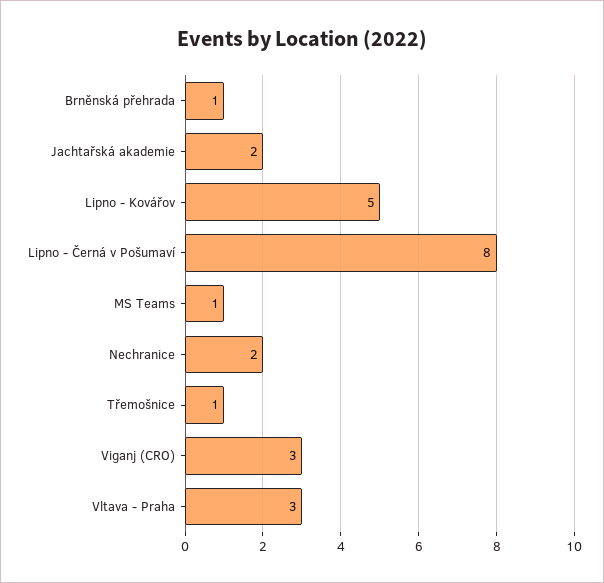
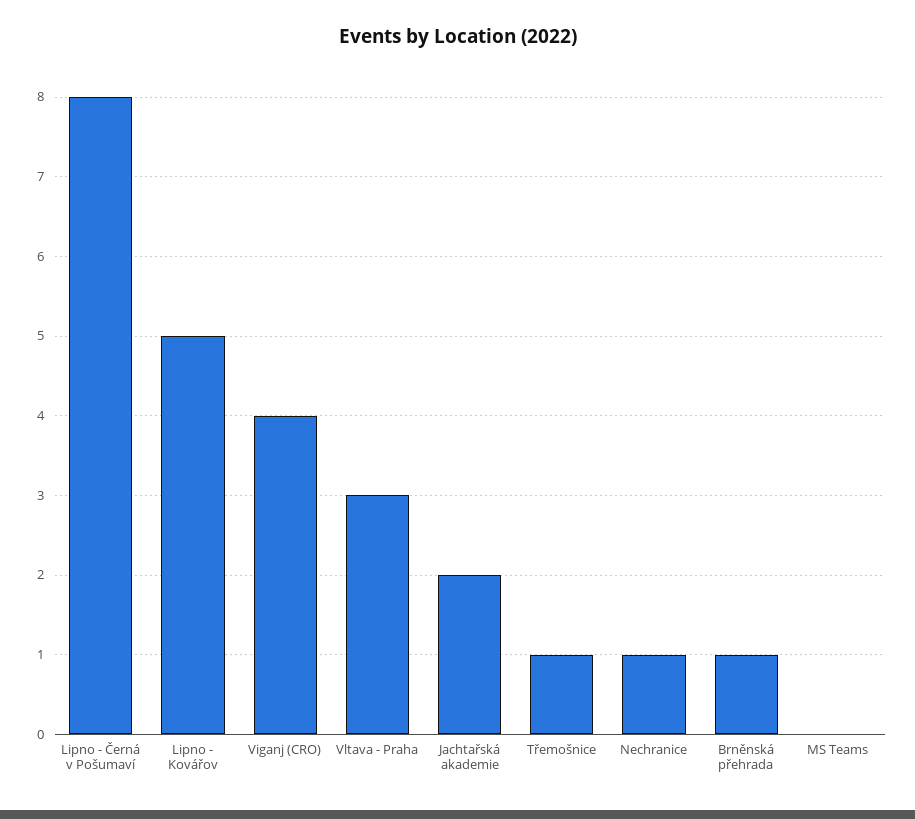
MS Teams: 1 -> 0
Nechranice: 2 -> 1
Viganj (CRO): 3 -> 4

